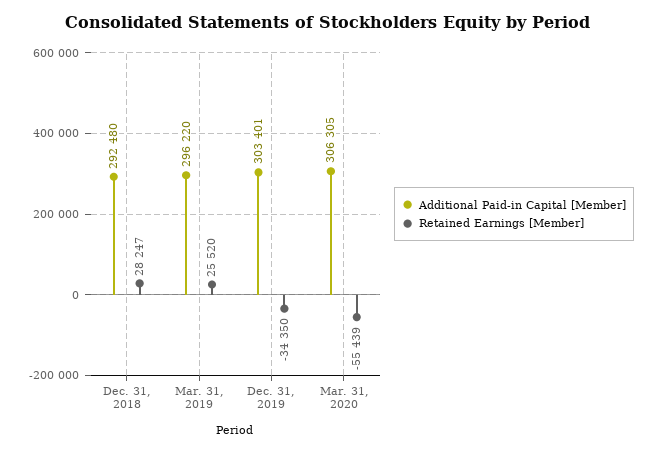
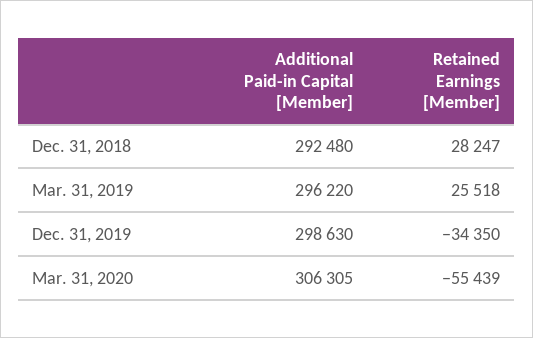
Retained Earnings [Member], Mar. 31, 2019: 25520 -> 25518
Additional Paid-in Capital [Member], Dec. 31, 2019: 303401 -> 298630

